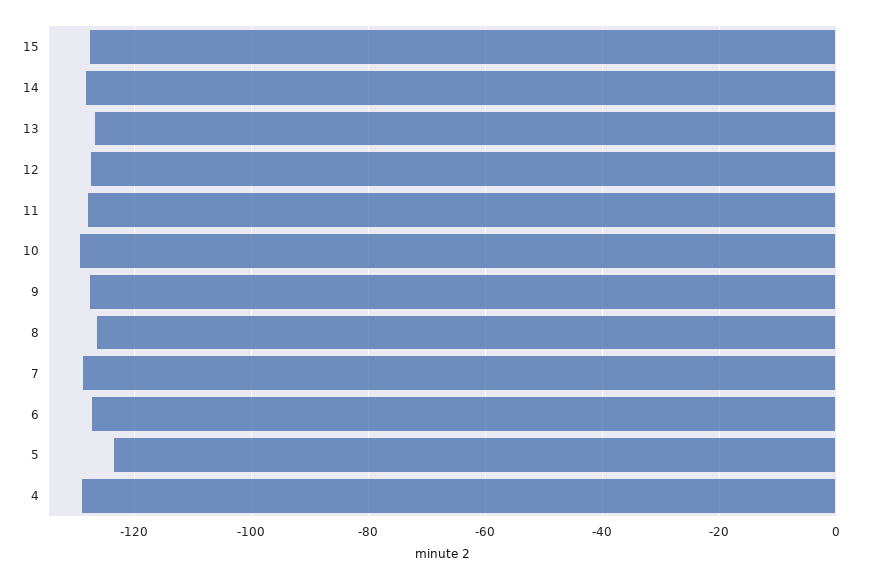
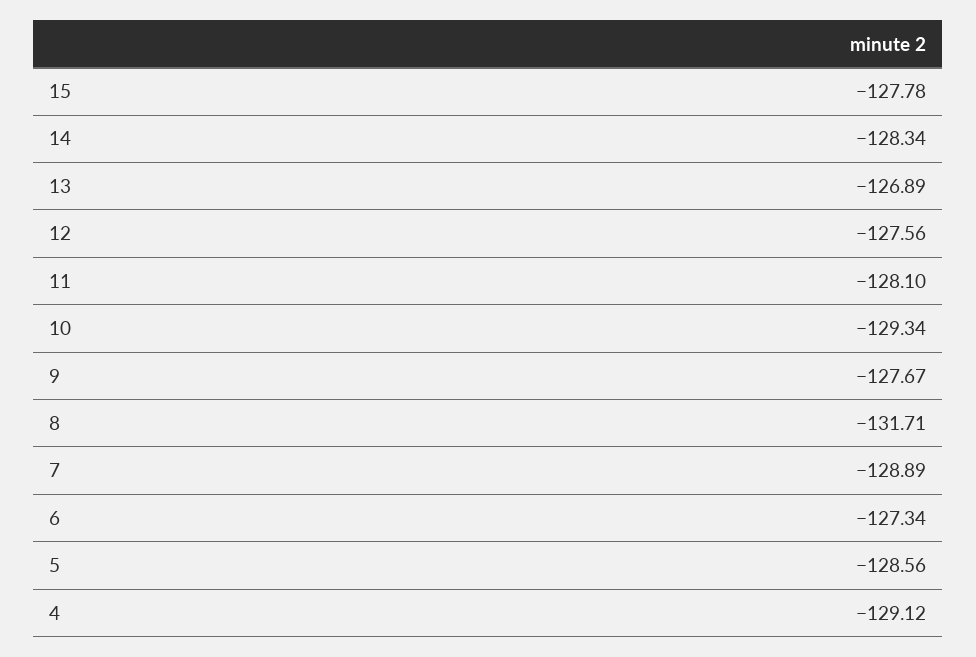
8: -126 -> -131.71
5: -124 -> -128.56

